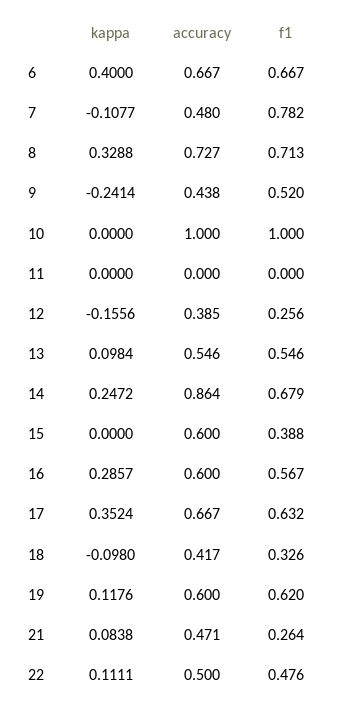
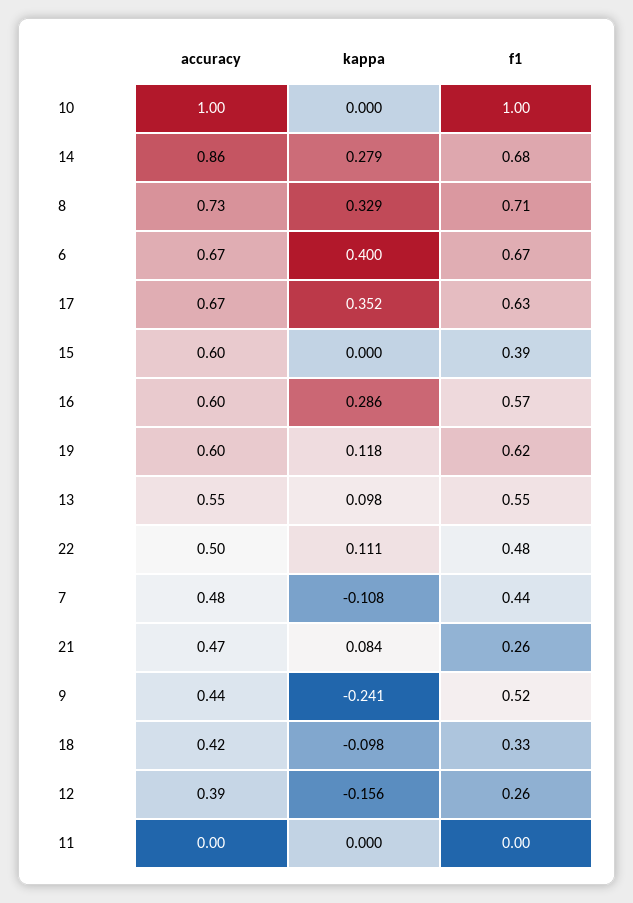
f1, 7: 0.782 -> 0.44
kappa, 14: 0.2472 -> 0.279

